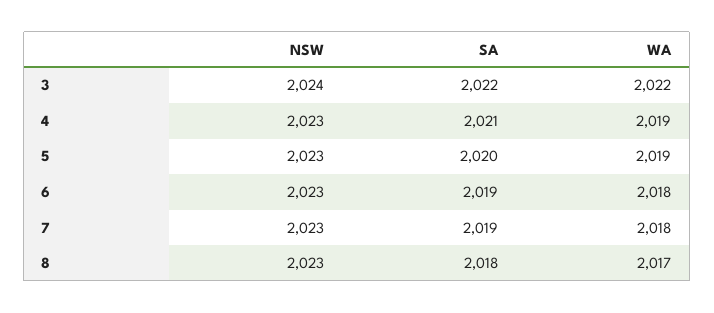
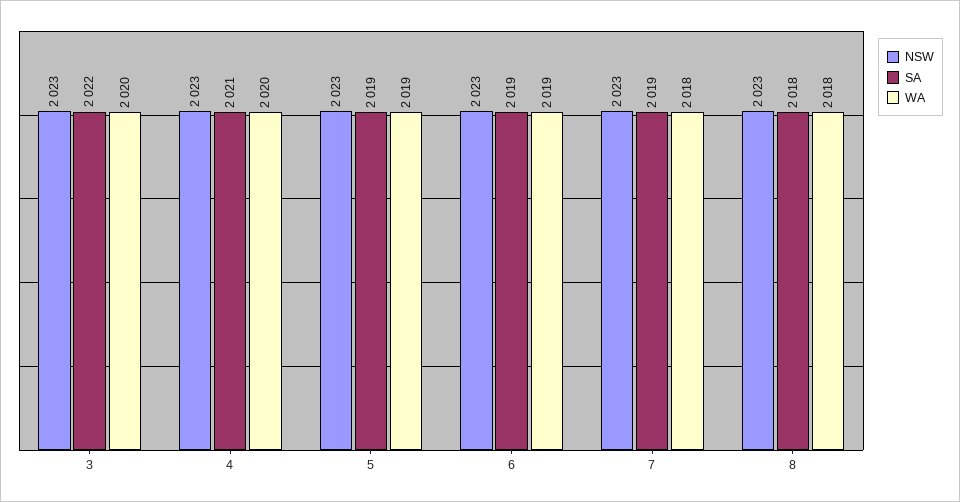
NSW, 3: 2024 -> 2023
WA, 3: 2022 -> 2020
WA, 4: 2019 -> 2020
SA, 5: 2020 -> 2019
WA, 6: 2018 -> 2019
WA, 8: 2017 -> 2018

